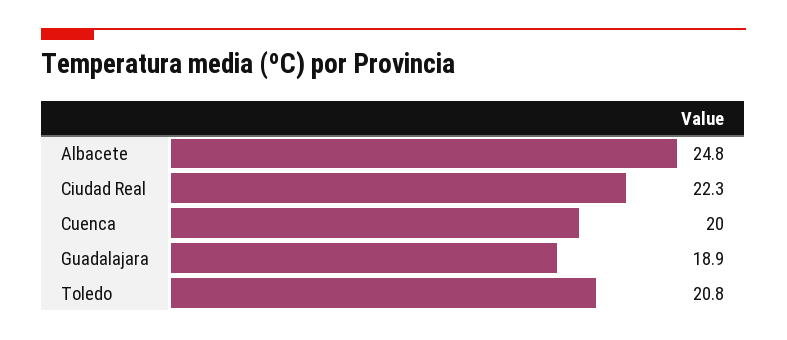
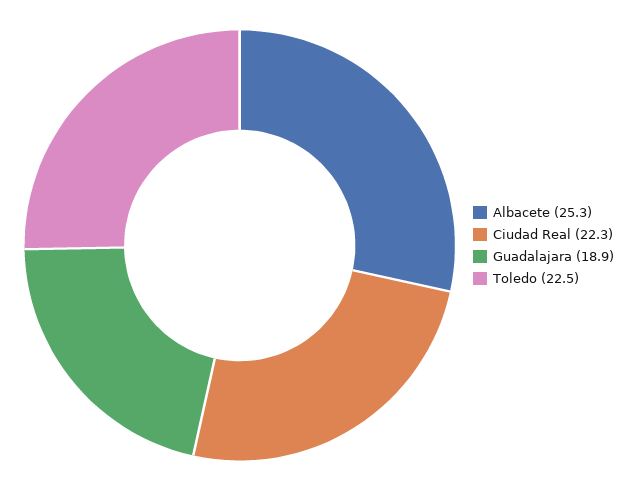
Albacete: 24.8 -> 25.3
Cuenca: 20 -> none
Toledo: 20.8 -> 22.5

